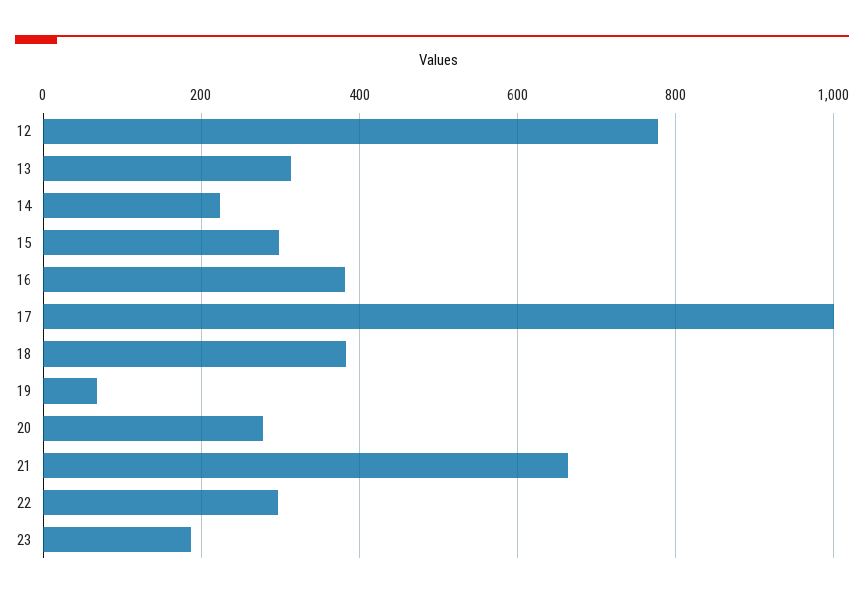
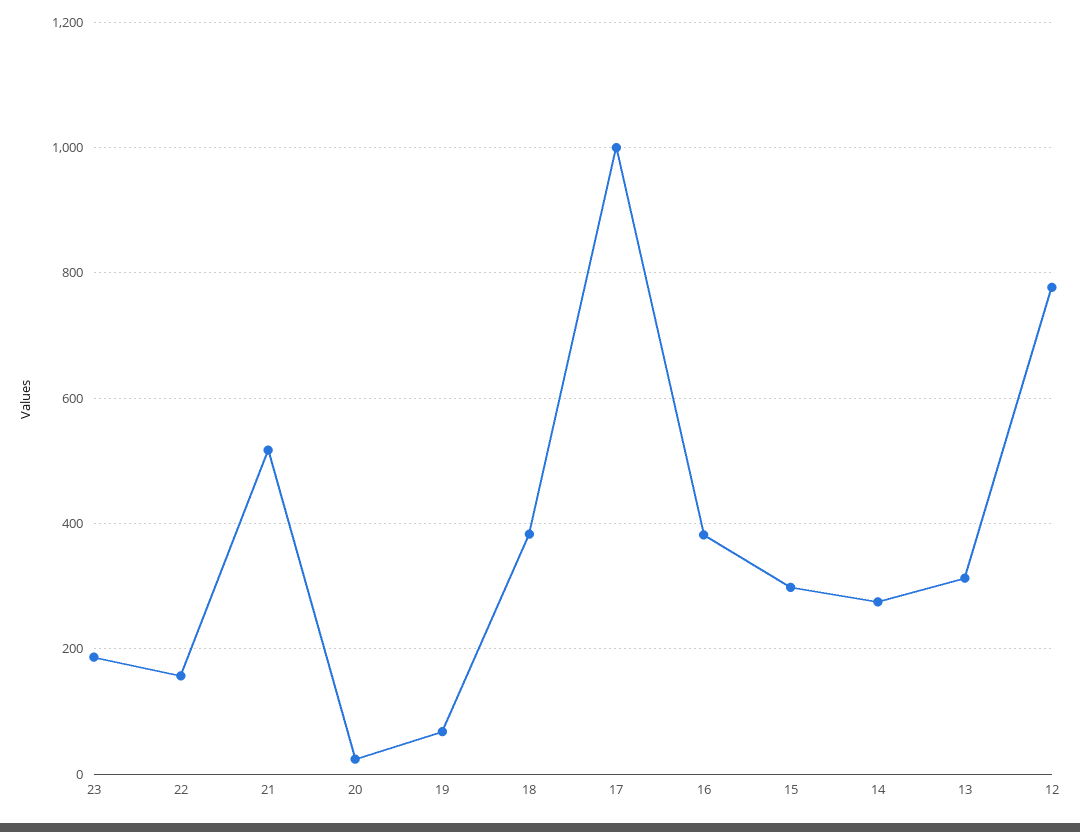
14: 220 -> 280
20: 280 -> 20
21: 660 -> 520
22: 300 -> 160

